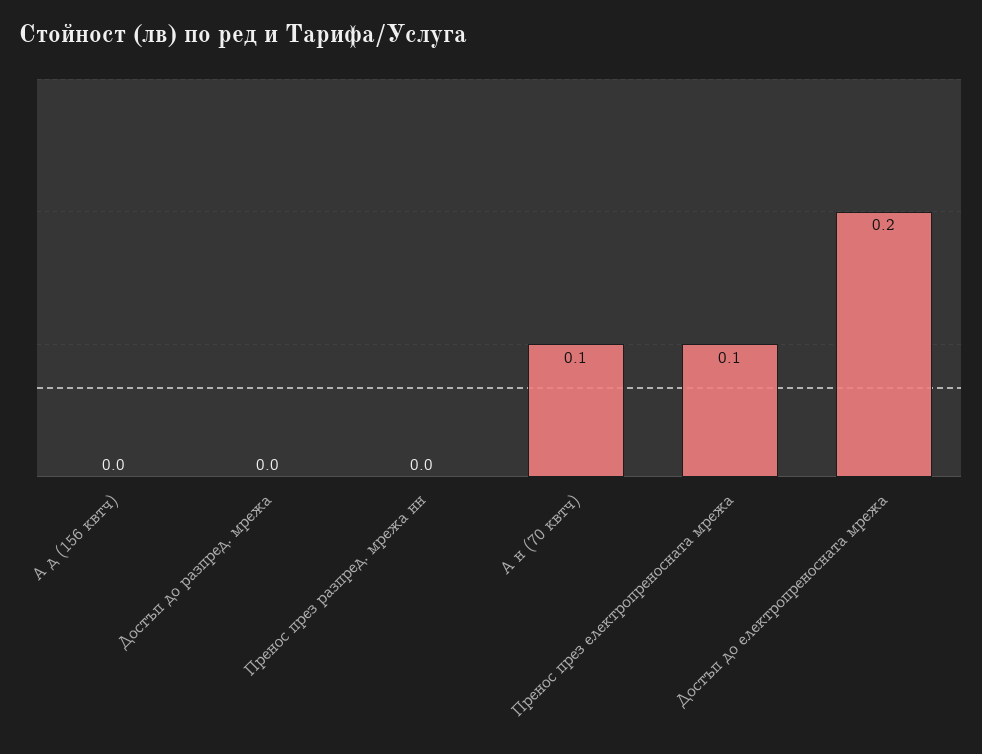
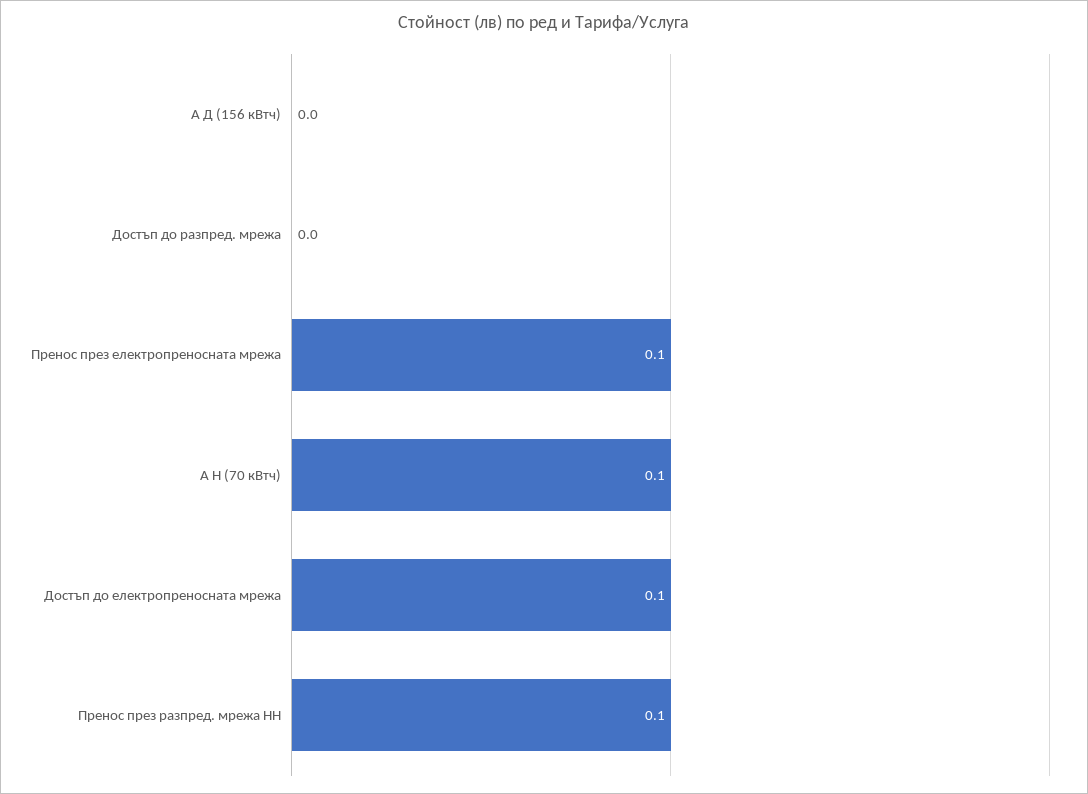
Пренос през разпред. мрежа нн: 0 -> 0.1
Достъп до електропреносната мрежа: 0.2 -> 0.1

